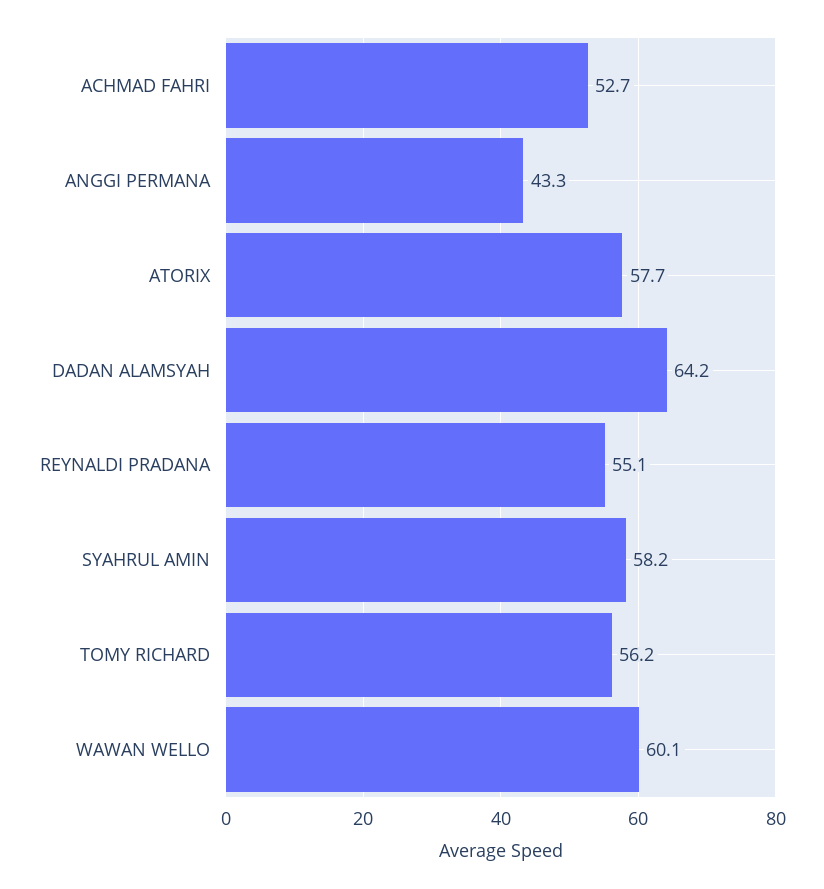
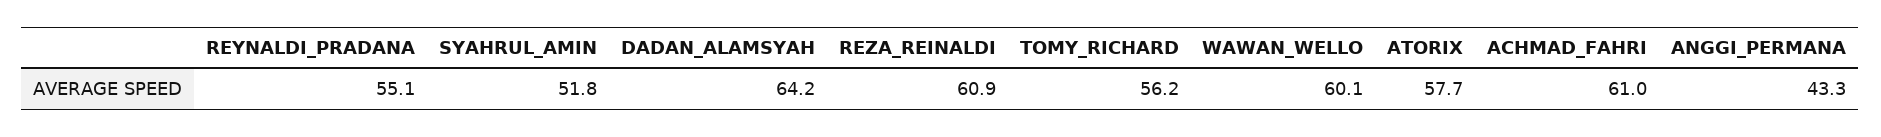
ACHMAD FAHRI: 52.7 -> 61
SYAHRUL AMIN: 58.2 -> 51.8
REZA_REINALDI: none -> 60.9

